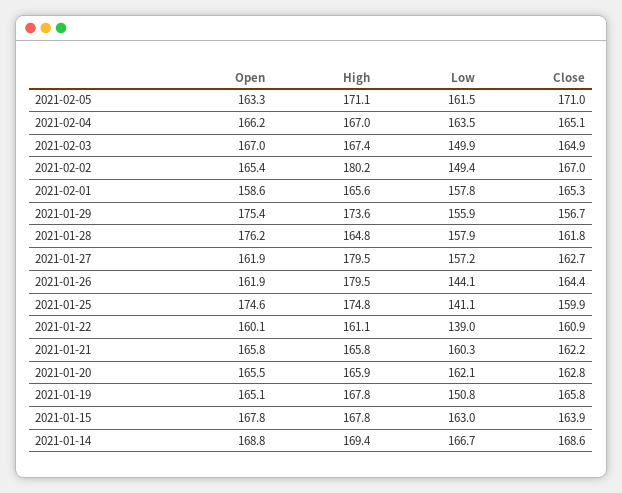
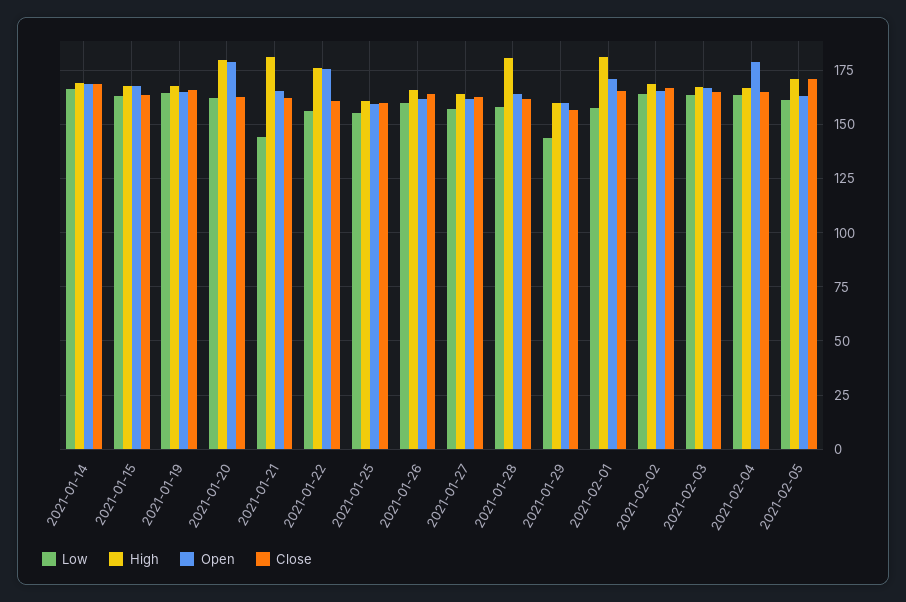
Open, 2021-02-04: 166.2 -> 180
Low, 2021-02-03: 149.9 -> 165
High, 2021-02-02: 180.2 -> 170
Low, 2021-02-02: 149.4 -> 165
Open, 2021-02-01: 158.6 -> 170
High, 2021-02-01: 165.6 -> 180
Open, 2021-01-29: 175.4 -> 160
High, 2021-01-29: 173.6 -> 160
Low, 2021-01-29: 155.9 -> 145
Open, 2021-01-28: 176.2 -> 165
High, 2021-01-28: 164.8 -> 180
High, 2021-01-27: 179.5 -> 165
High, 2021-01-26: 179.5 -> 165
Low, 2021-01-26: 144.1 -> 160
Open, 2021-01-25: 174.6 -> 160
High, 2021-01-25: 174.8 -> 160
Low, 2021-01-25: 141.1 -> 155
Open, 2021-01-22: 160.1 -> 175
High, 2021-01-22: 161.1 -> 175
Low, 2021-01-22: 139 -> 155
High, 2021-01-21: 165.8 -> 180
Low, 2021-01-21: 160.3 -> 145
Open, 2021-01-20: 165.5 -> 180
High, 2021-01-20: 165.9 -> 180
Low, 2021-01-19: 150.8 -> 165

